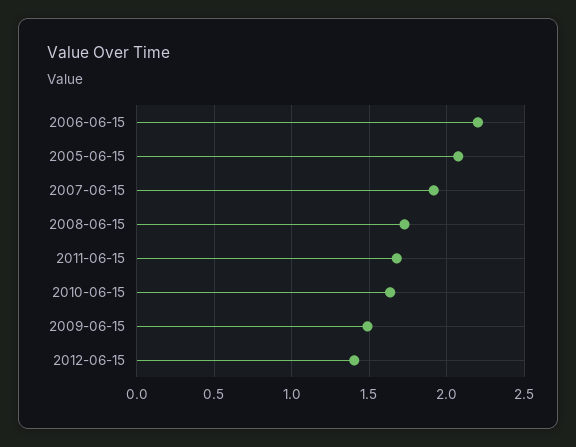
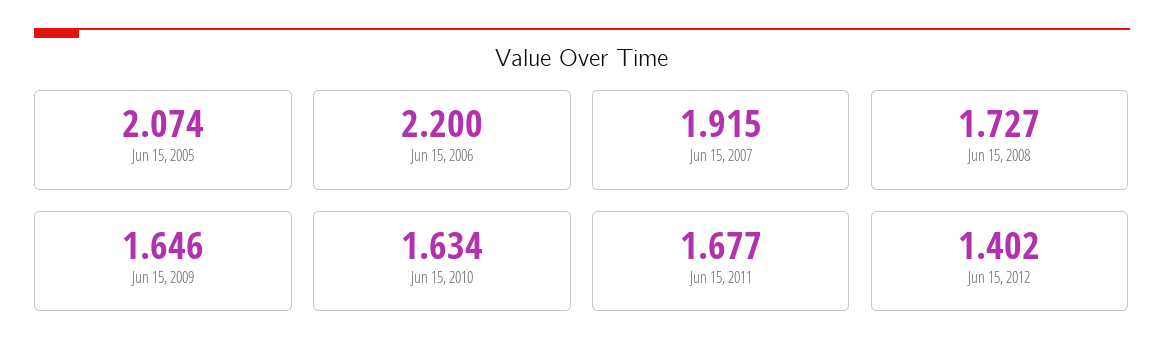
2009-06-15: 1.5 -> 1.646

